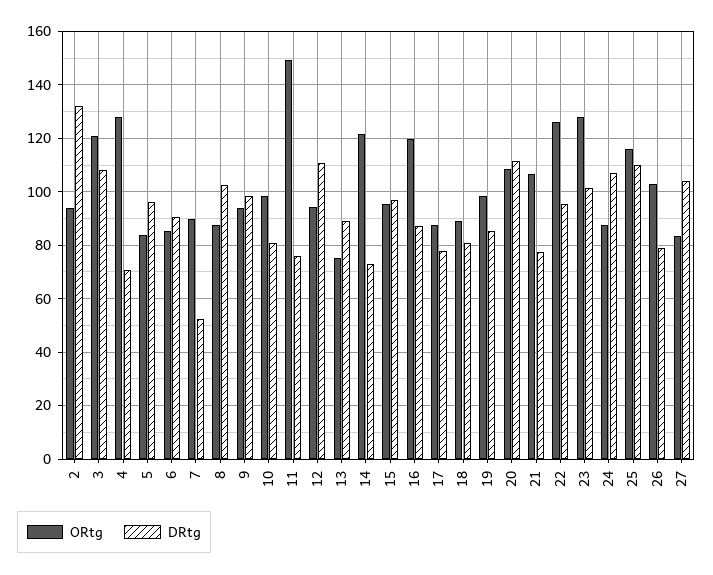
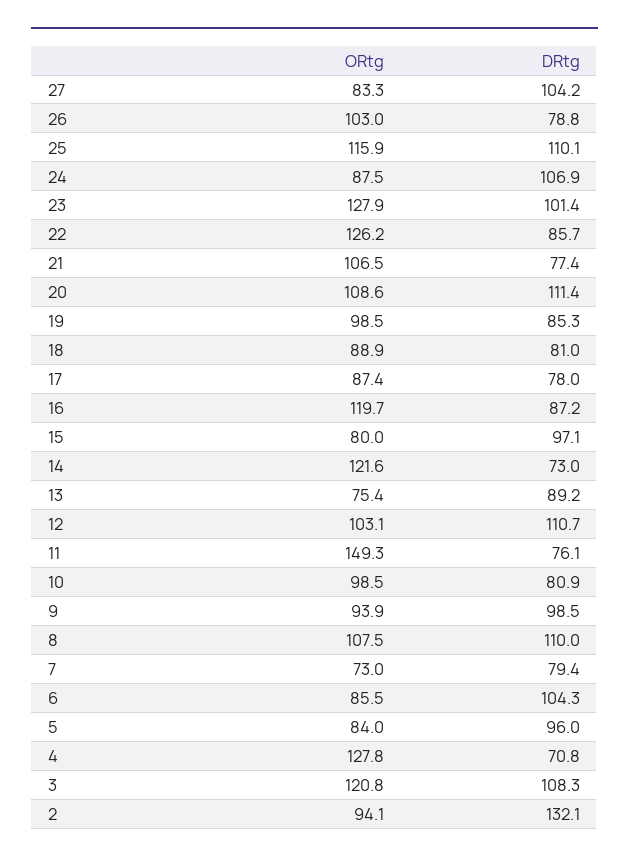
DRtg, 6: 90 -> 104.3
ORtg, 7: 90 -> 73
DRtg, 7: 52.5 -> 79.4
ORtg, 8: 87.5 -> 107.5
DRtg, 8: 102.5 -> 110
ORtg, 12: 95 -> 103.1
ORtg, 15: 95 -> 80
DRtg, 22: 95 -> 85.7

